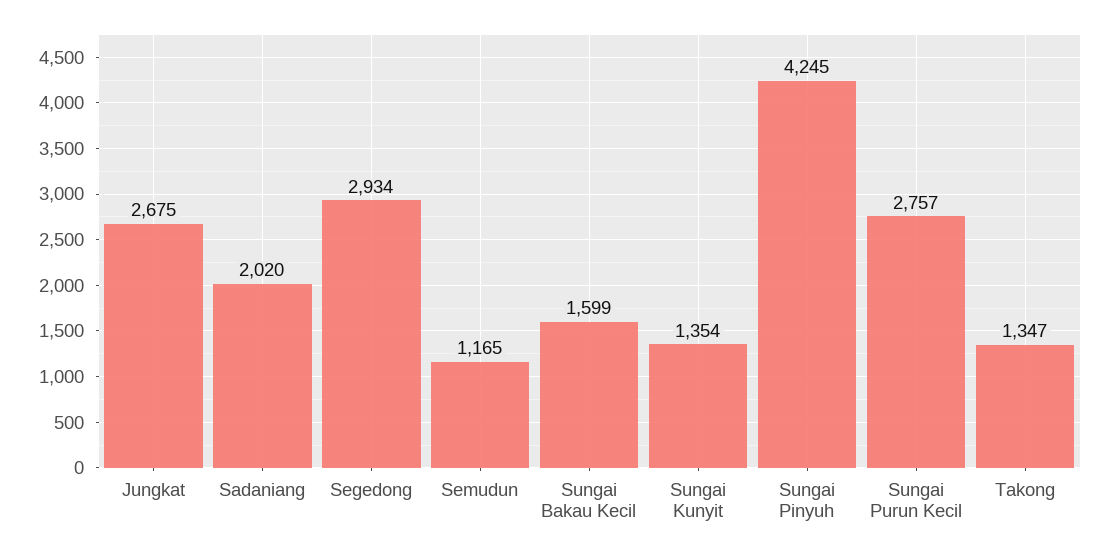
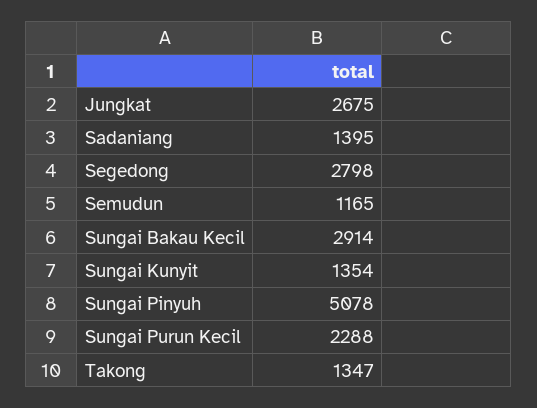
Sadaniang: 2020 -> 1395
Segedong: 2934 -> 2798
Sungai Bakau Kecil: 1599 -> 2914
Sungai Pinyuh: 4245 -> 5078
Sungai Purun Kecil: 2757 -> 2288

